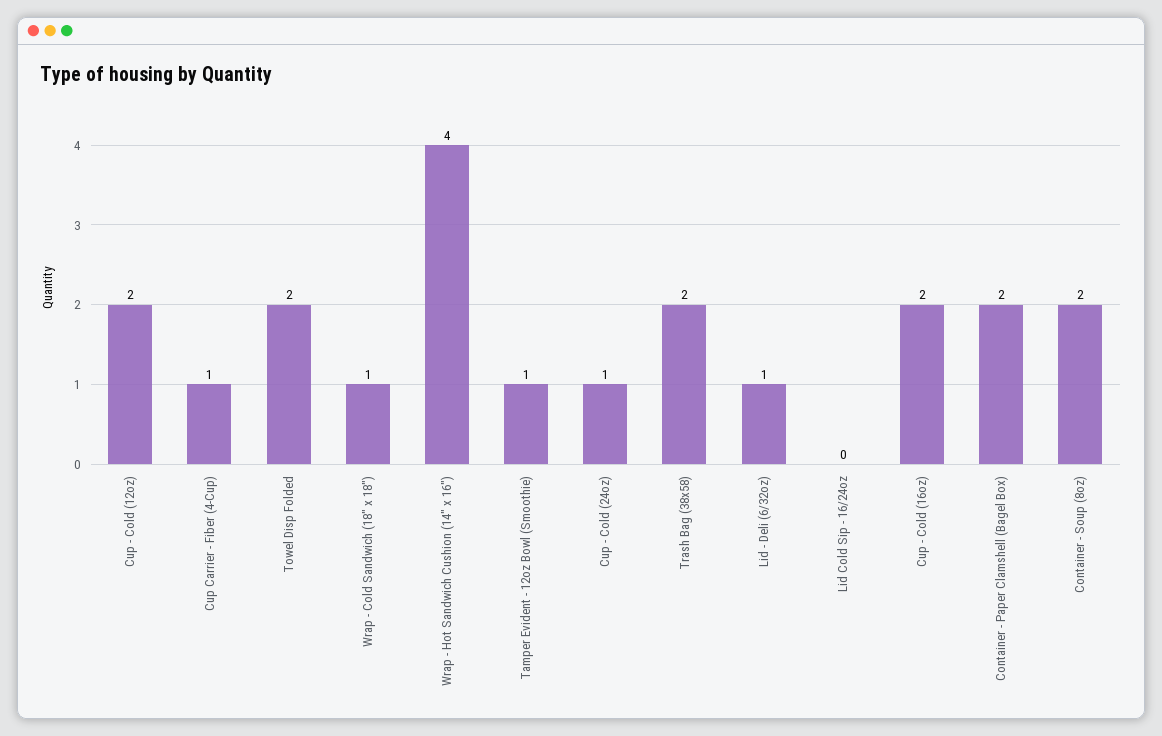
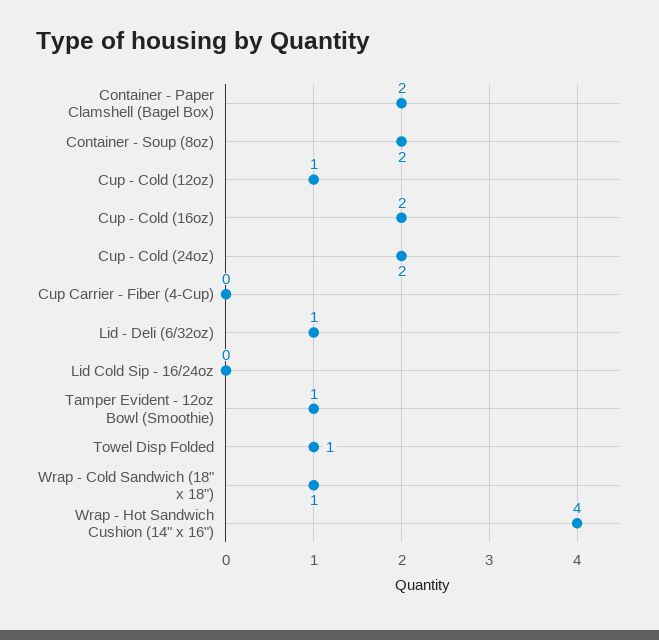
Cup - Cold (12oz): 2 -> 1
Cup Carrier - Fiber (4-Cup): 1 -> 0
Towel Disp Folded: 2 -> 1
Cup - Cold (24oz): 1 -> 2
Trash Bag (38x58): 2 -> none

